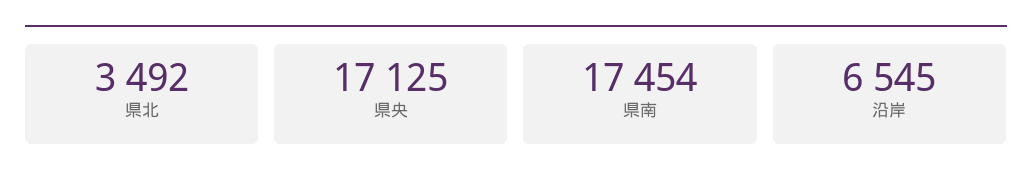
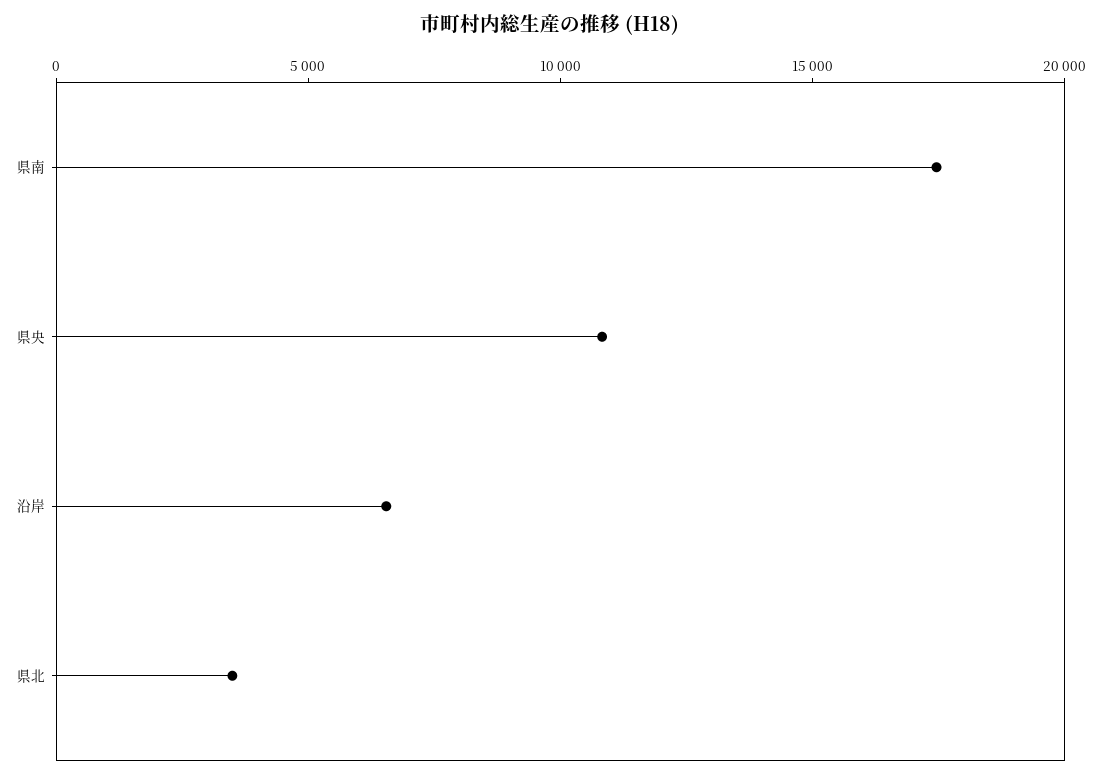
県央: 17125 -> 11000

